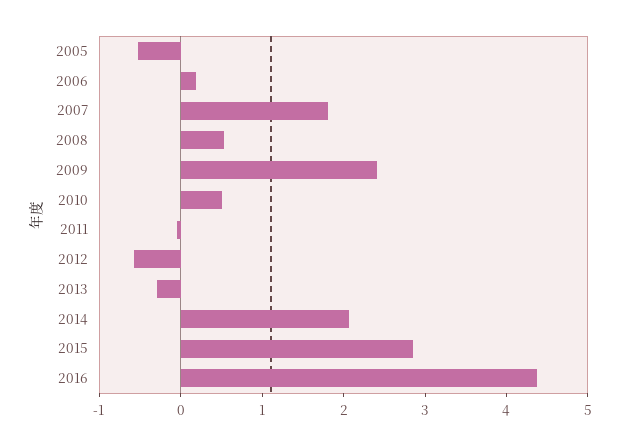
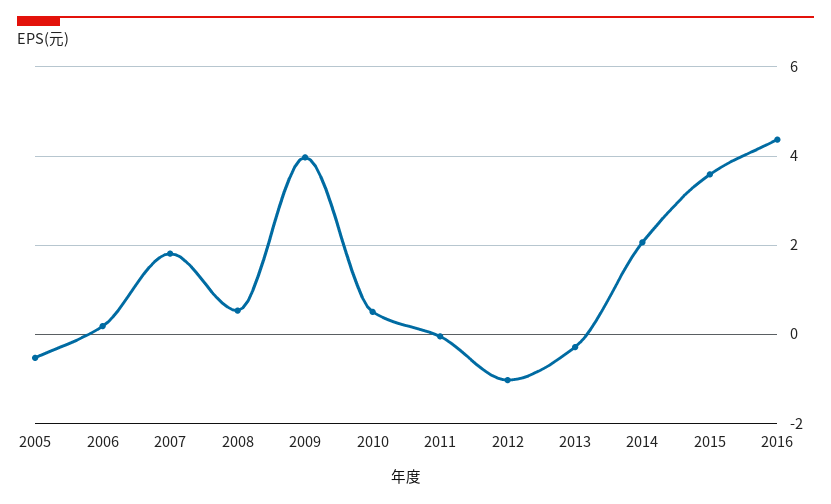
2009: 2.4 -> 4
2012: -0.6 -> -1
2015: 2.8 -> 3.6

